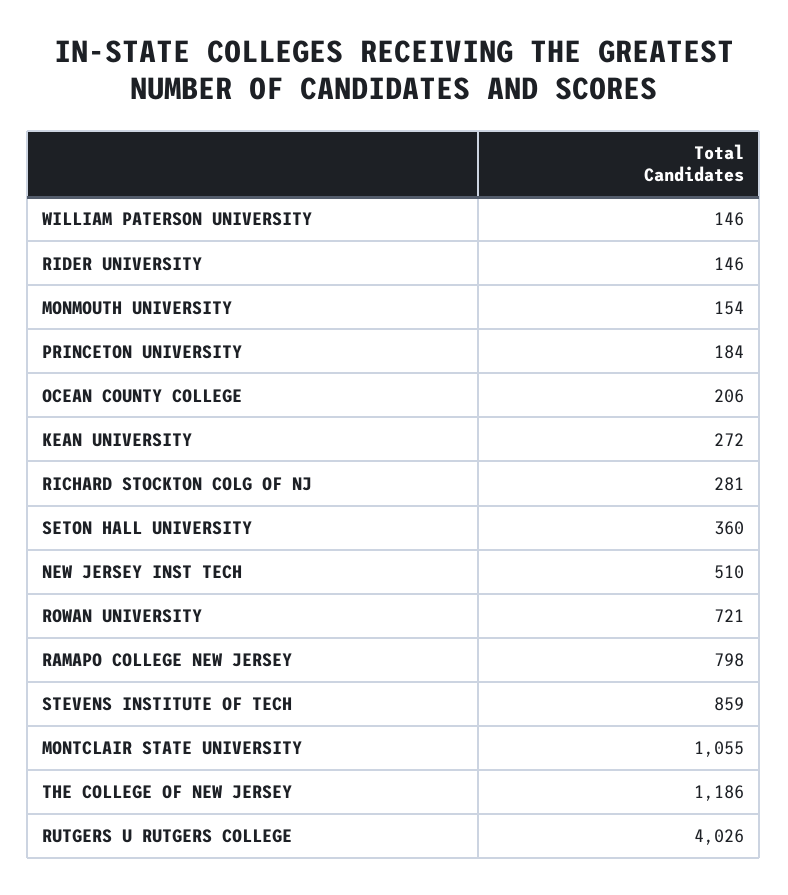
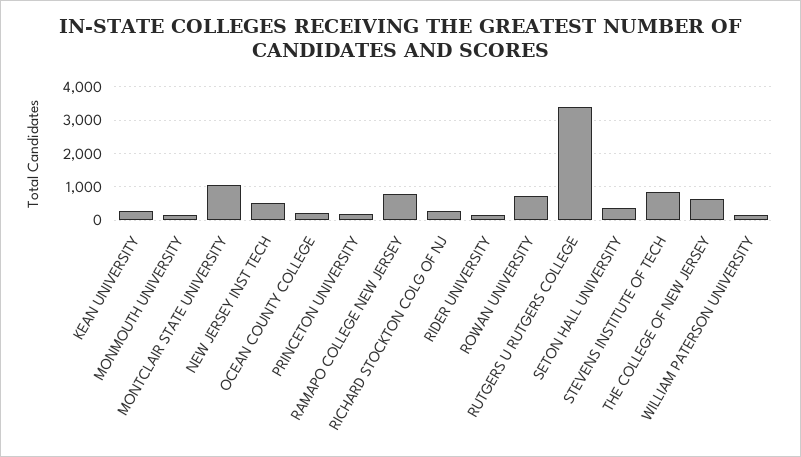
THE COLLEGE OF NEW JERSEY: 1186 -> 600
RUTGERS U RUTGERS COLLEGE: 4026 -> 3400

